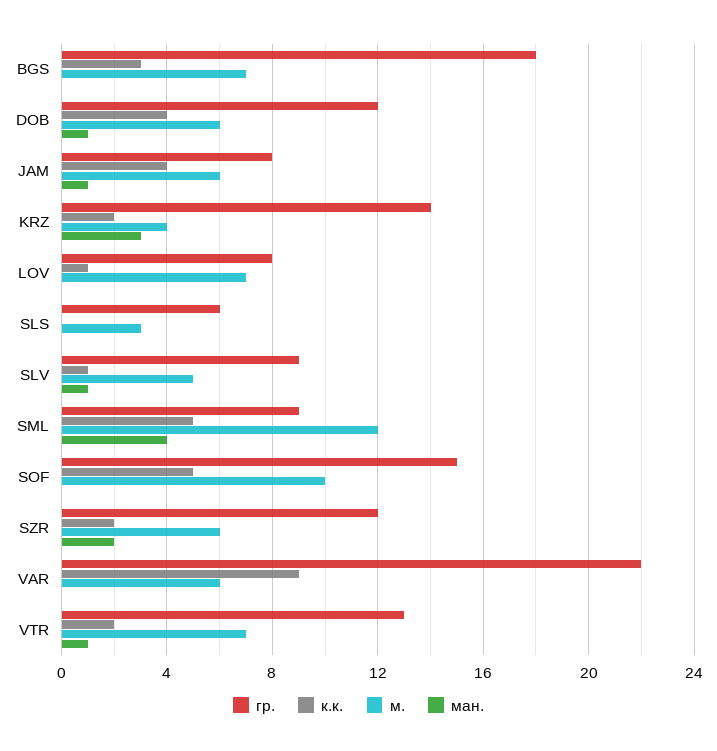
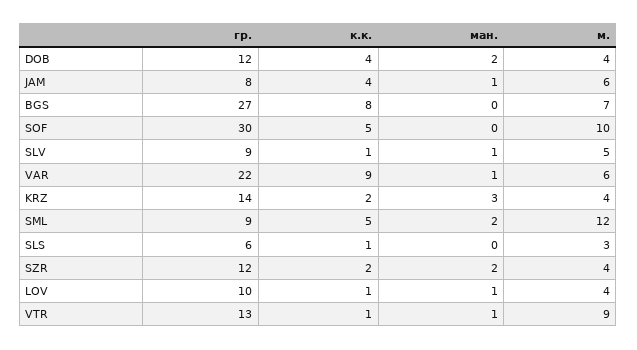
гр., BGS: 18 -> 27
к.к., BGS: 3 -> 8
м., DOB: 6 -> 4
ман., DOB: 1 -> 2
гр., LOV: 8 -> 10
м., LOV: 7 -> 4
ман., LOV: 0 -> 1
к.к., SLS: 0 -> 1
ман., SML: 4 -> 2
гр., SOF: 15 -> 30
м., SZR: 6 -> 4
ман., VAR: 0 -> 1
к.к., VTR: 2 -> 1
м., VTR: 7 -> 9

